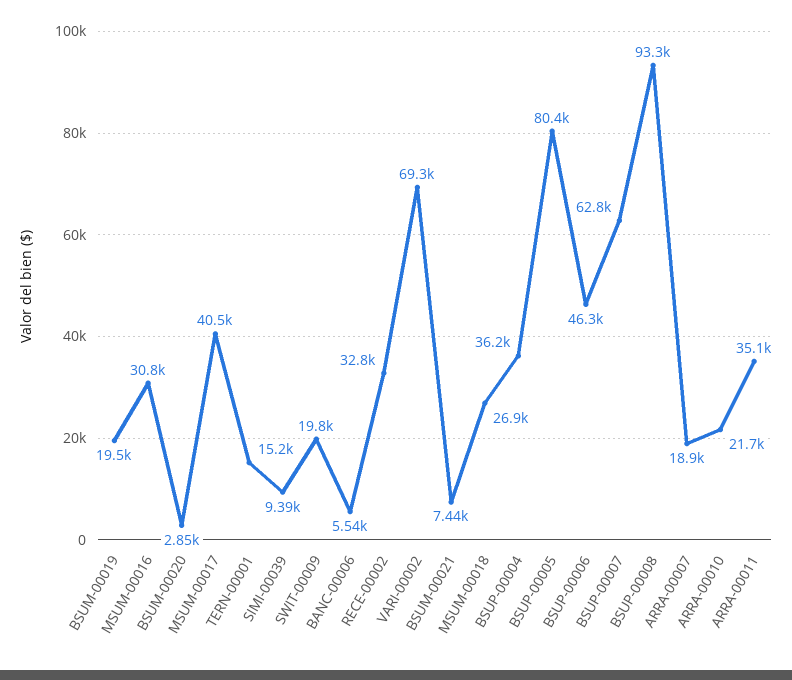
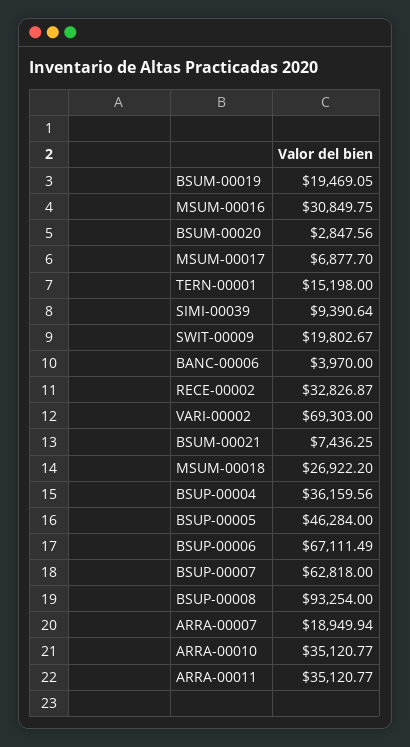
MSUM-00017: 40500 -> 6877.7
BANC-00006: 5540 -> 3970
BSUP-00005: 80400 -> 46284
BSUP-00006: 46300 -> 67111.49
ARRA-00010: 21700 -> 35120.77

